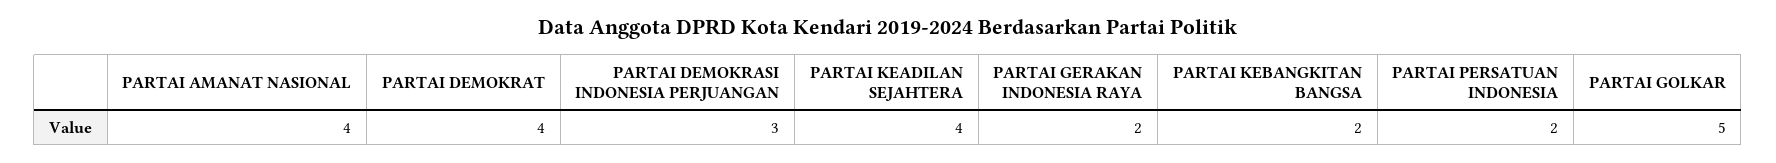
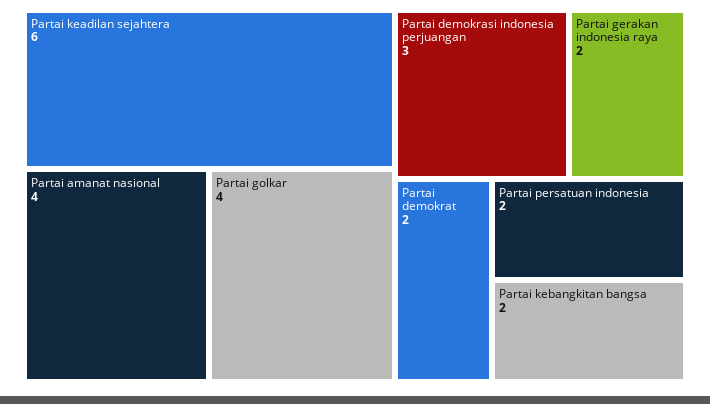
PARTAI DEMOKRAT: 4 -> 2
PARTAI KEADILAN SEJAHTERA: 4 -> 6
PARTAI GOLKAR: 5 -> 4

